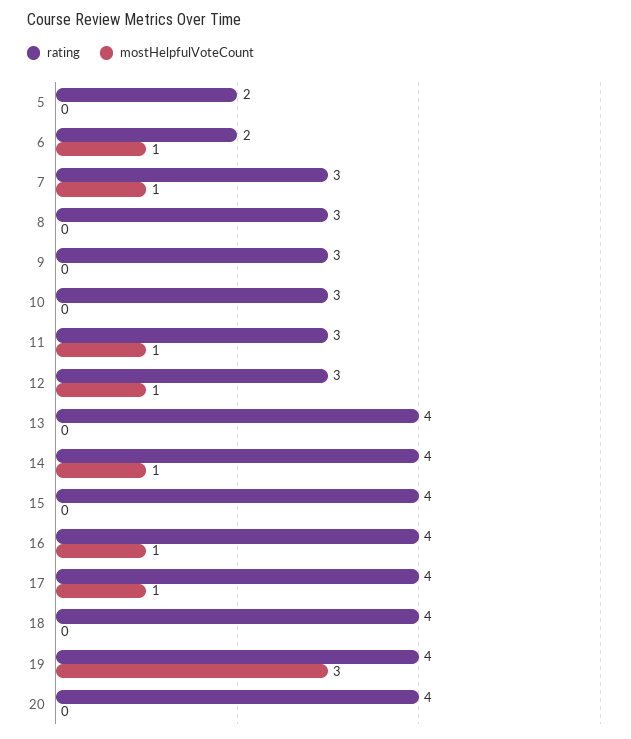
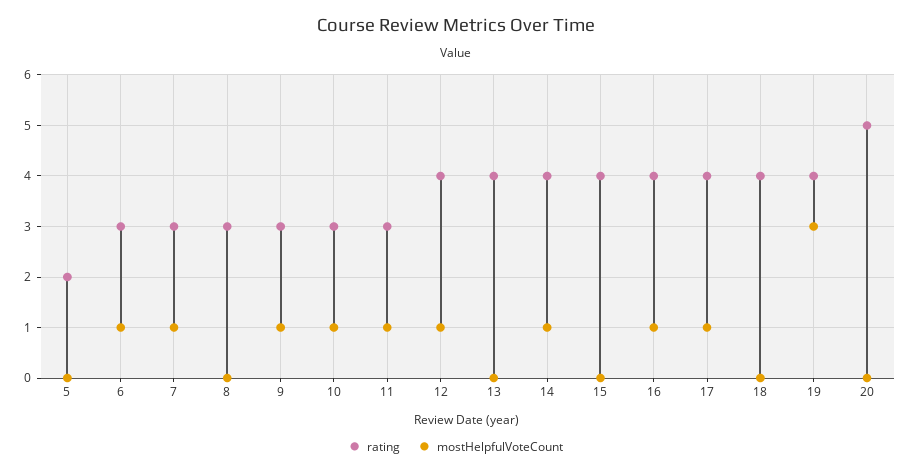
rating, 6: 2 -> 3
mostHelpfulVoteCount, 9: 0 -> 1
mostHelpfulVoteCount, 10: 0 -> 1
rating, 12: 3 -> 4
rating, 20: 4 -> 5

